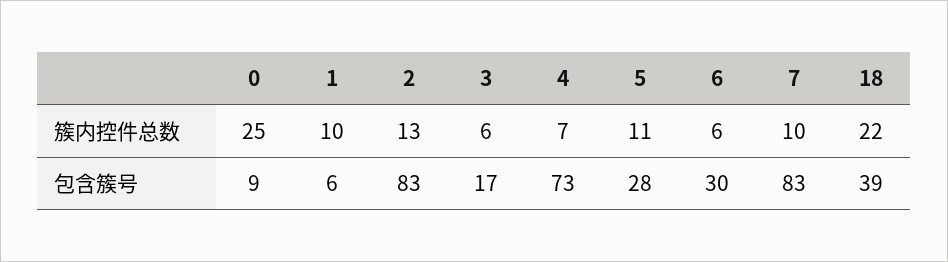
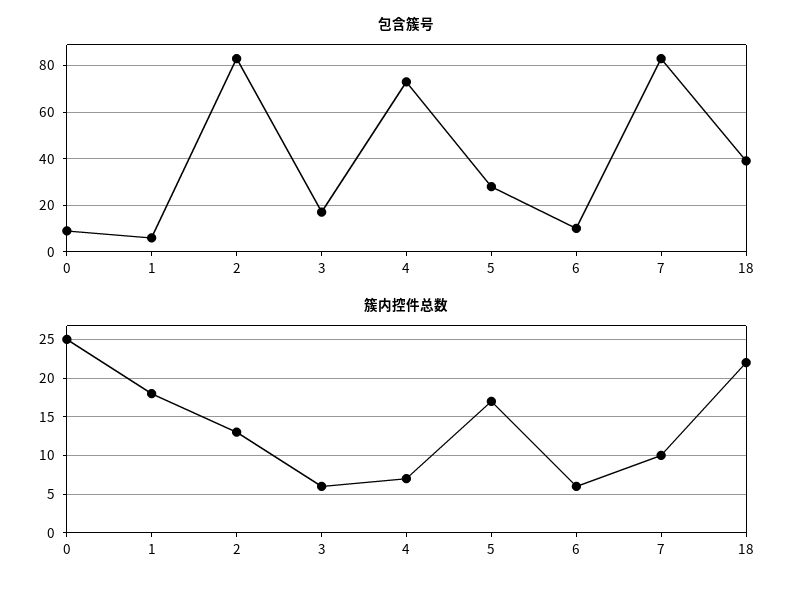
簇内控件总数, 1: 10 -> 18
簇内控件总数, 5: 11 -> 17
包含簇号, 6: 30 -> 10

